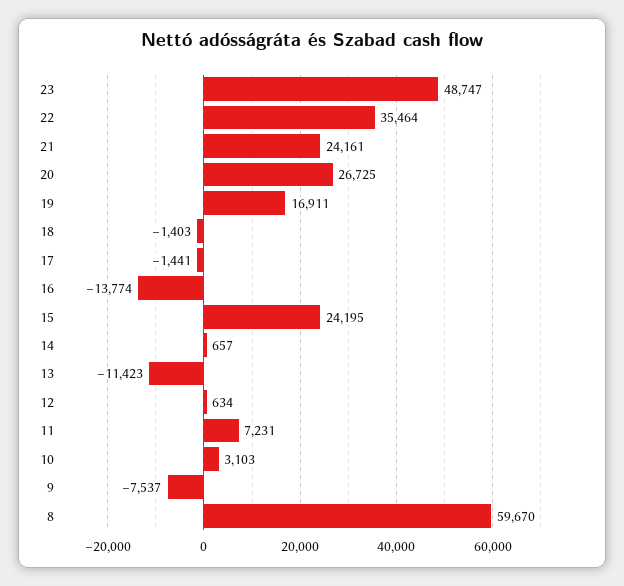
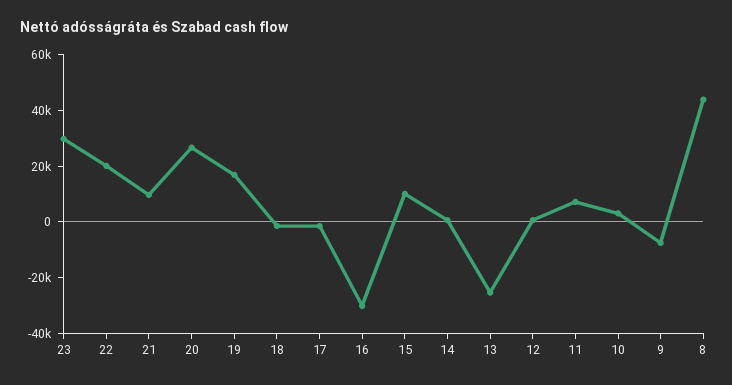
23: 48747 -> 30000
22: 35464 -> 20000
21: 24161 -> 10000
16: -13774 -> -30000
15: 24195 -> 10000
13: -11423 -> -25000
8: 59670 -> 45000

